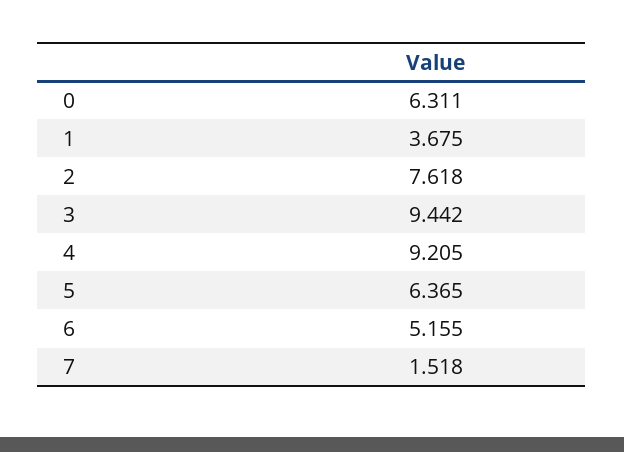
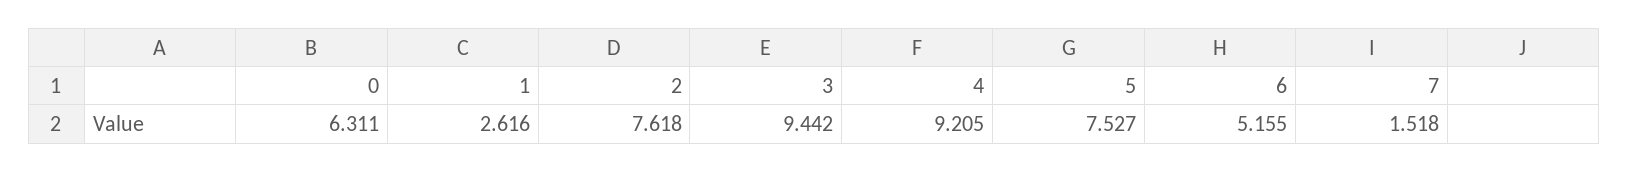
1: 3.675 -> 2.616
5: 6.365 -> 7.527

